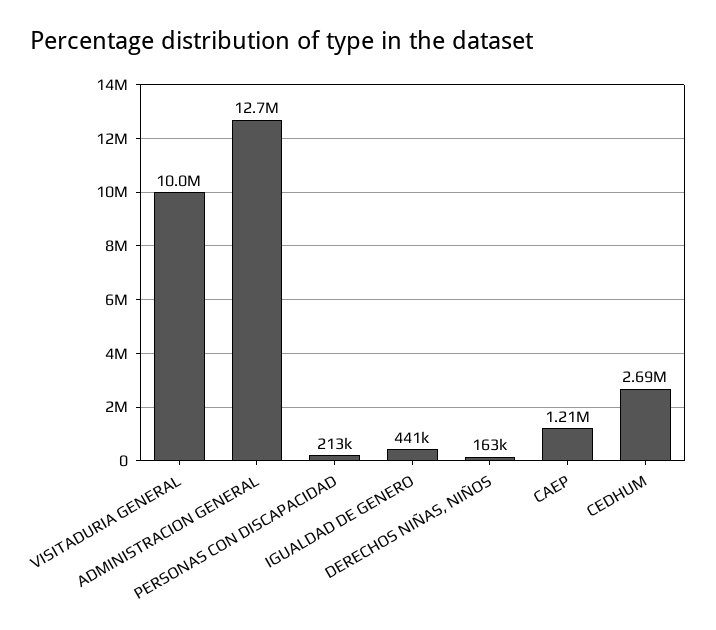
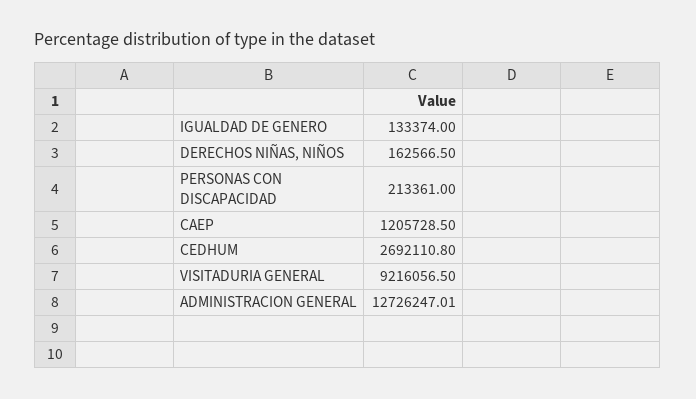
VISITADURIA GENERAL: 10000000 -> 9216056.5
IGUALDAD DE GENERO: 441000 -> 133374

